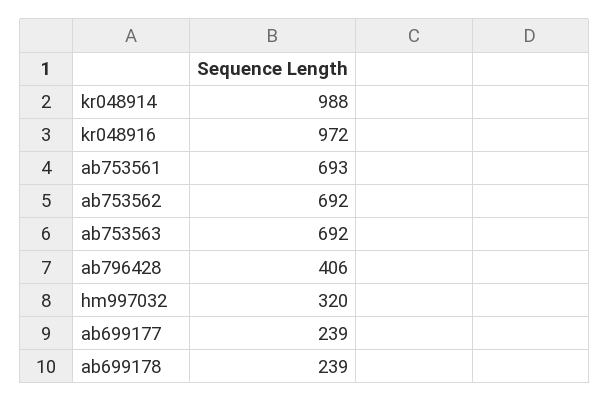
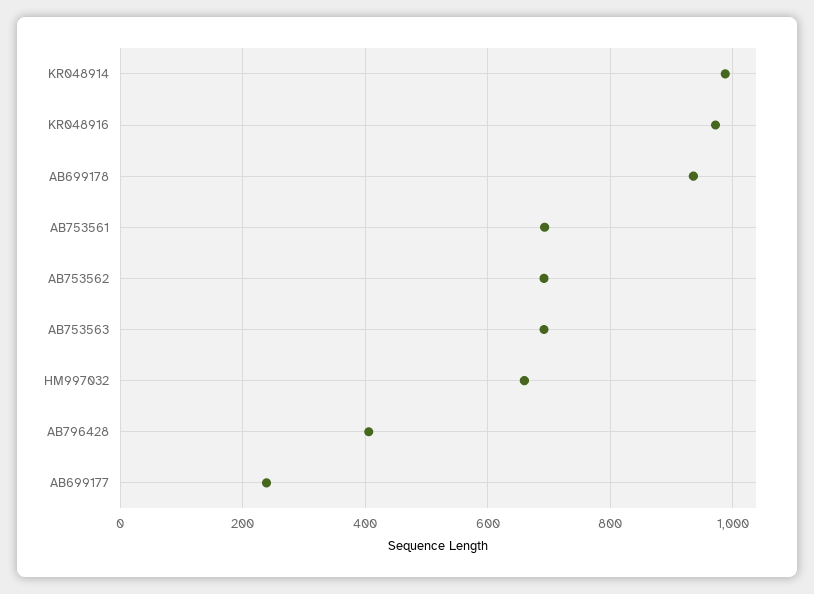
hm997032: 320 -> 660
ab699178: 239 -> 940

